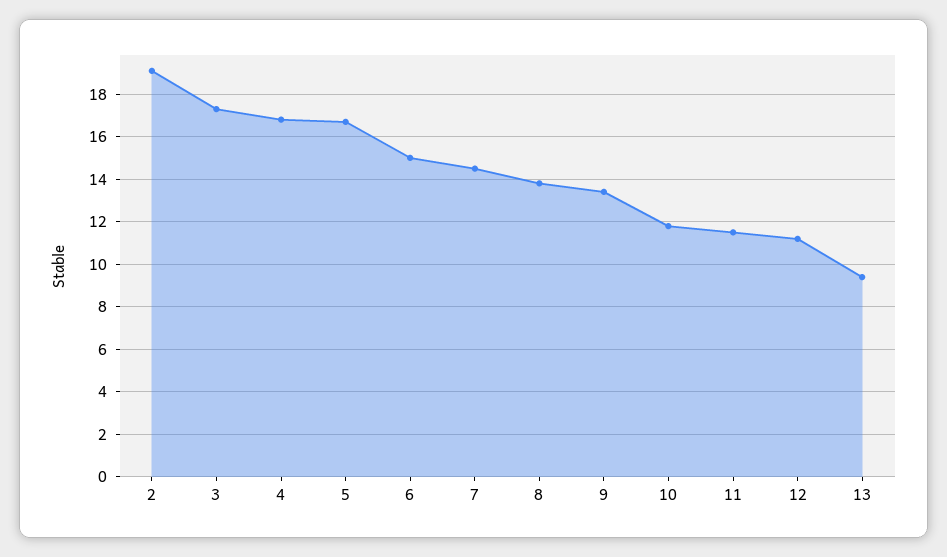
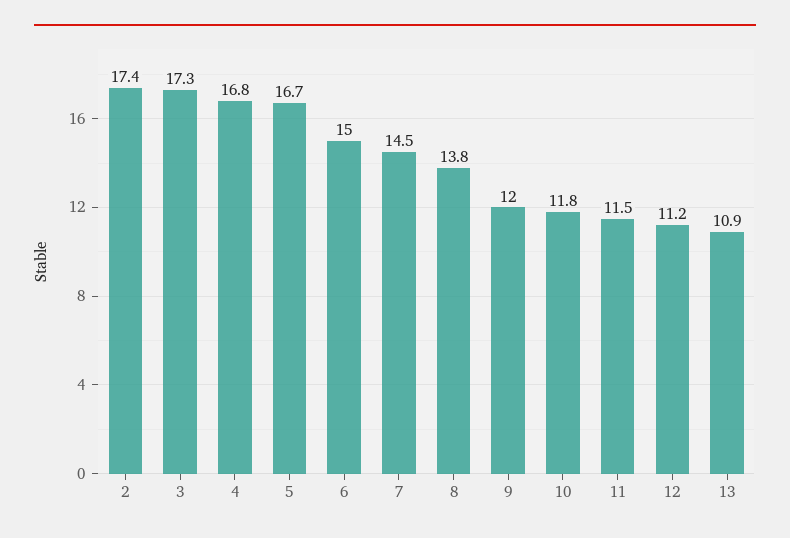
2: 19 -> 17.4
9: 13.5 -> 12
13: 9.5 -> 10.9

